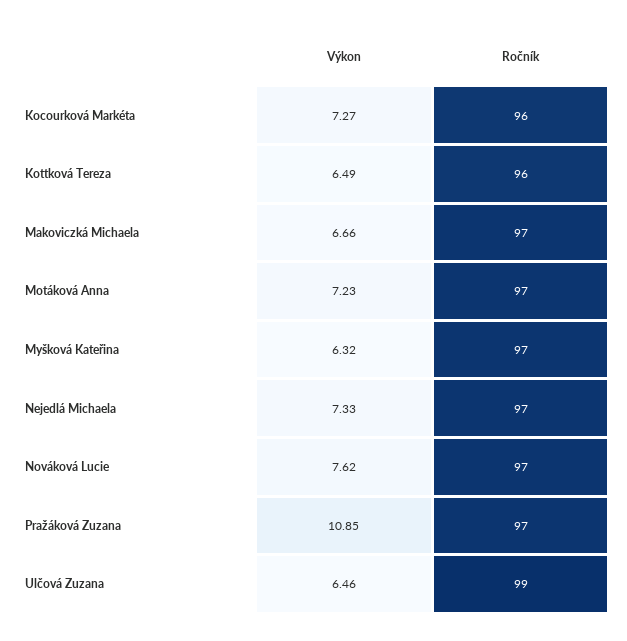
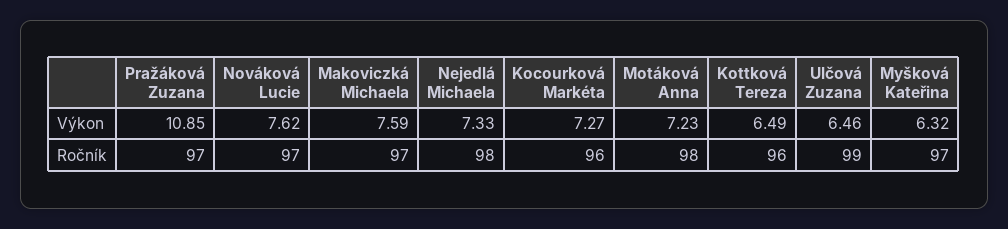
Výkon, Makoviczká Michaela: 6.66 -> 7.59
Ročník, Motáková Anna: 97 -> 98
Ročník, Nejedlá Michaela: 97 -> 98

